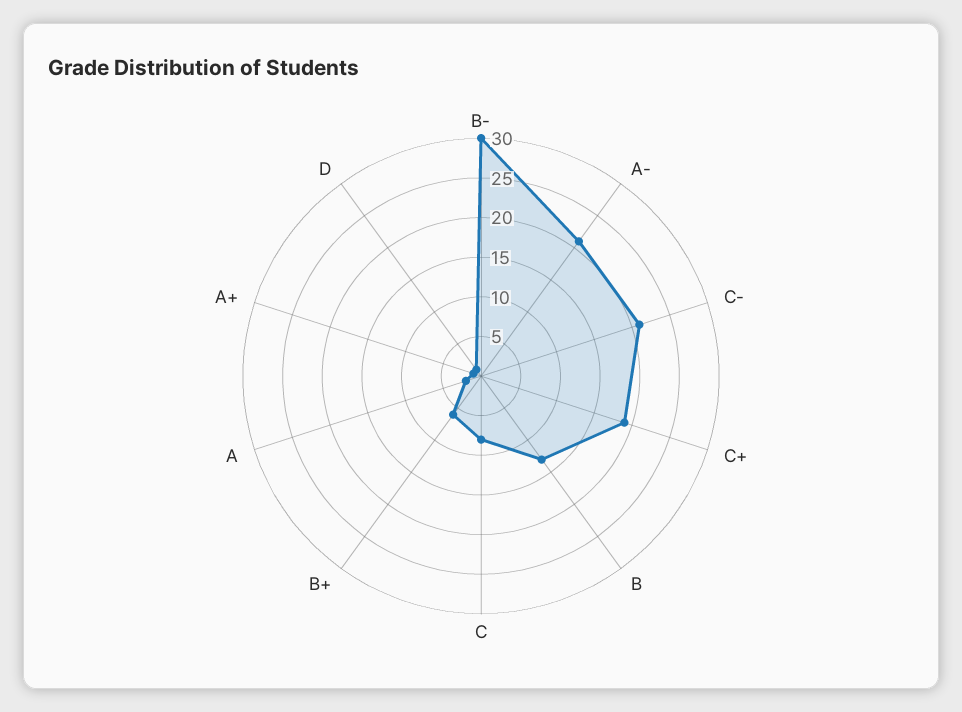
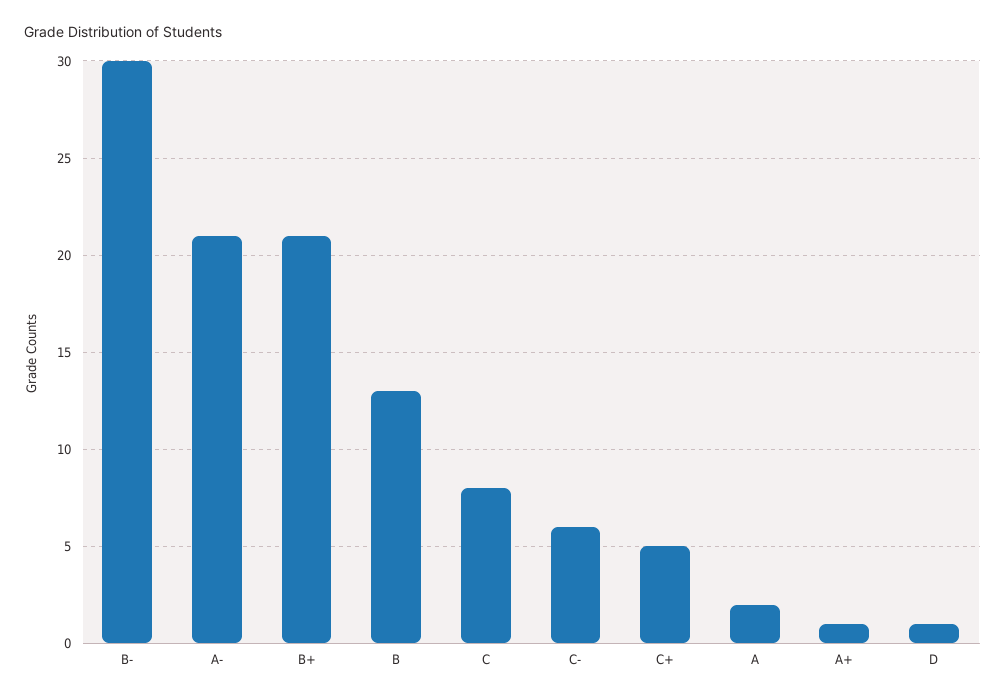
C-: 20 -> 6
C+: 20 -> 5
B+: 5 -> 21

